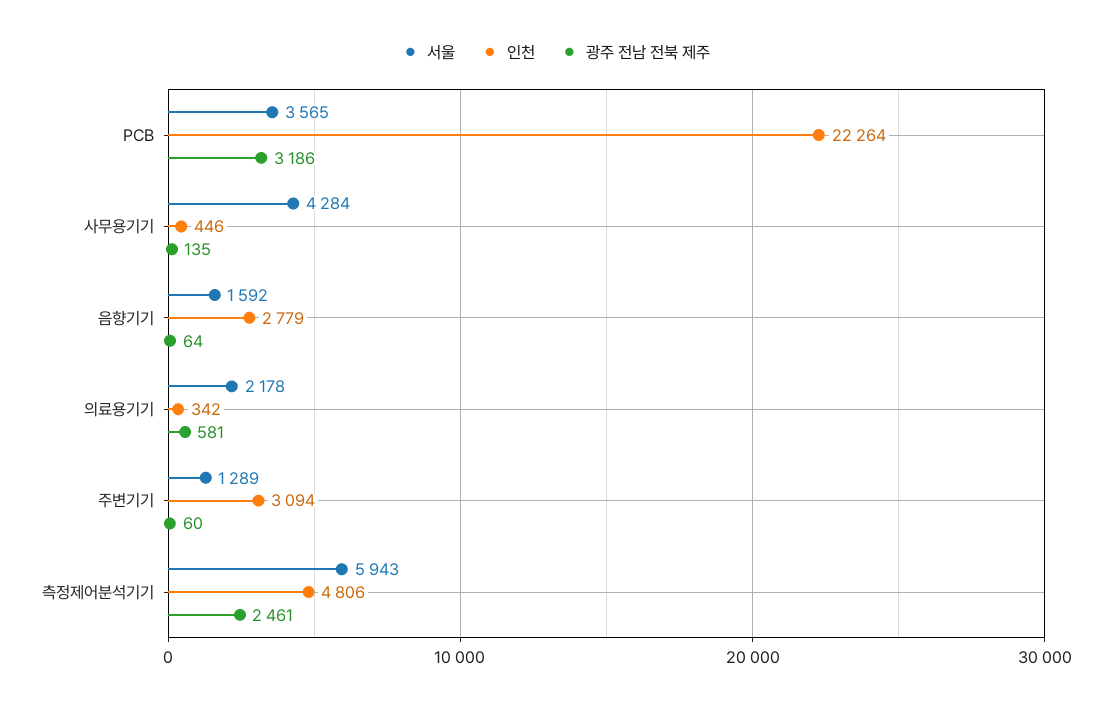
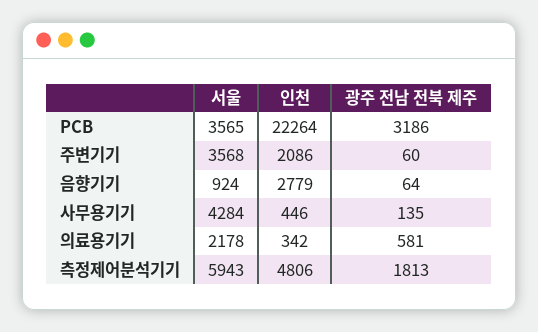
서울, 음향기기: 1592 -> 924
서울, 주변기기: 1289 -> 3568
인천, 주변기기: 3094 -> 2086
광주 전남 전북 제주, 측정제어분석기기: 2461 -> 1813

